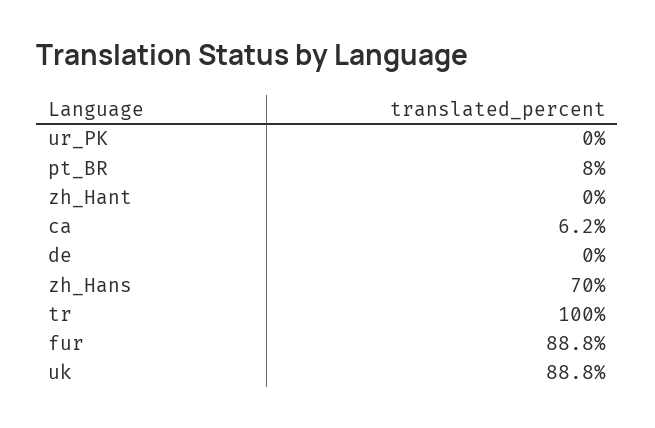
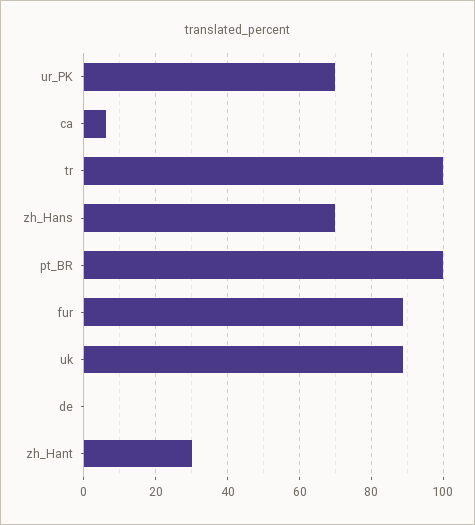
ur_PK: 0 -> 70
pt_BR: 8 -> 100
zh_Hant: 0 -> 30

